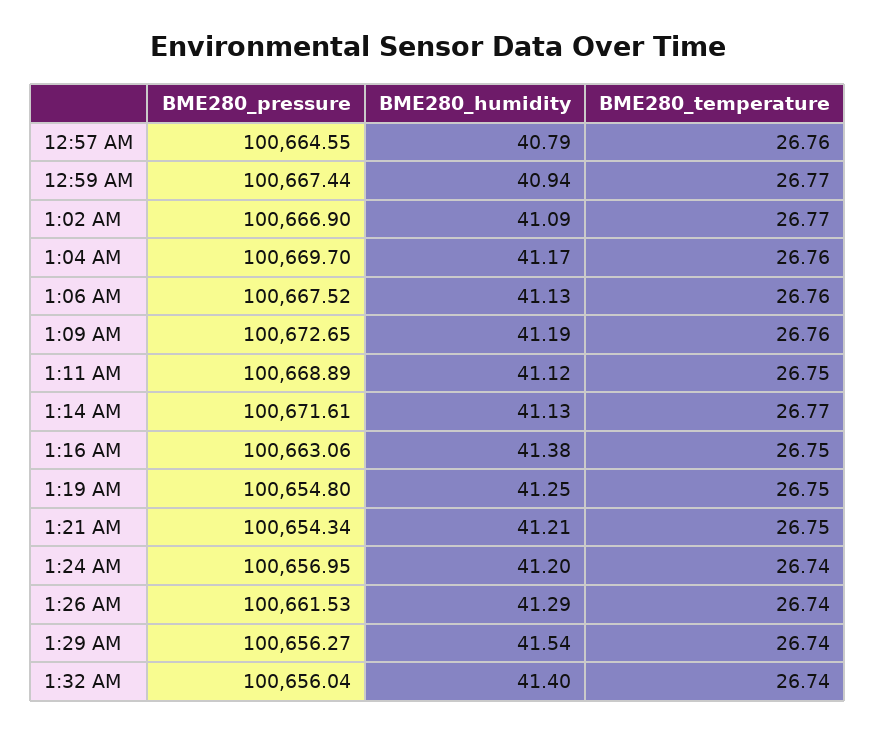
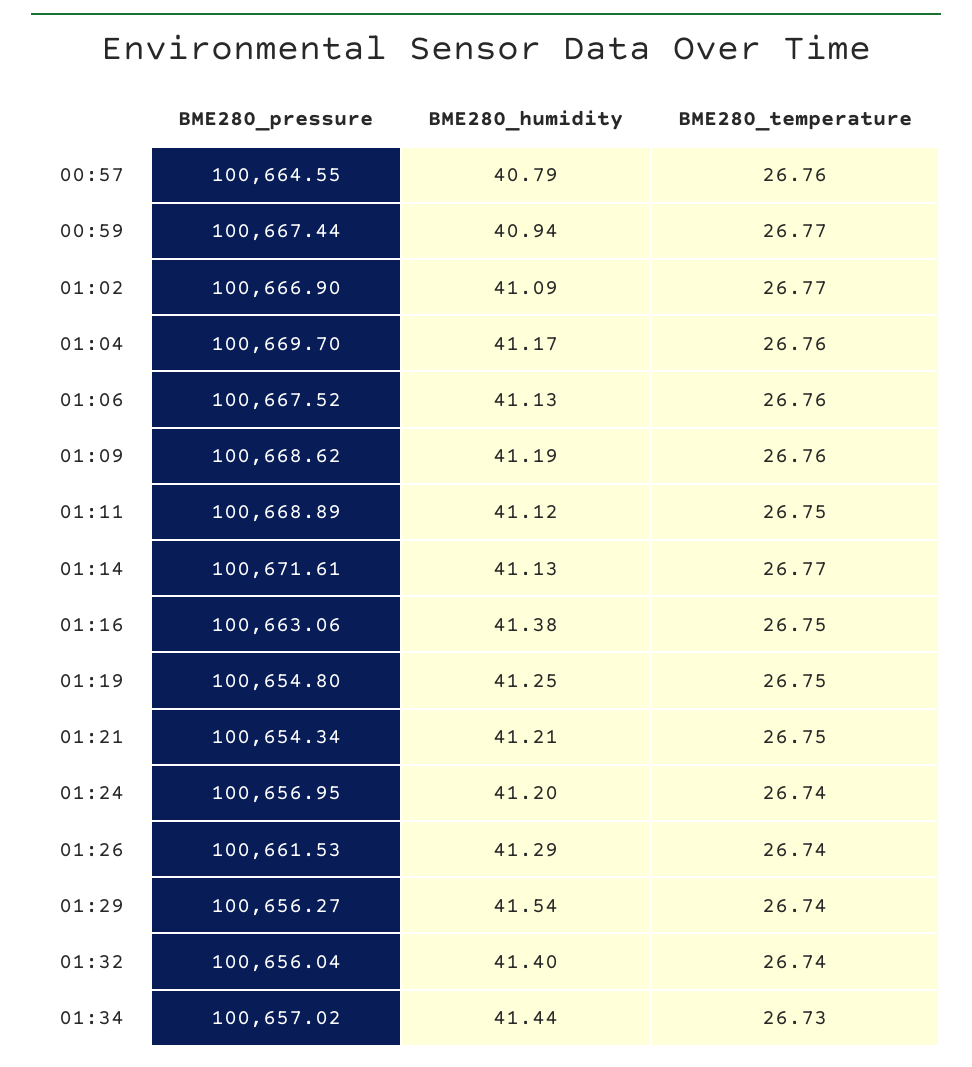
BME280_pressure, 1:09 AM: 100672.65 -> 100668.62
BME280_pressure, 01:34: none -> 100657.02
BME280_humidity, 01:34: none -> 41.44
BME280_temperature, 01:34: none -> 26.73

